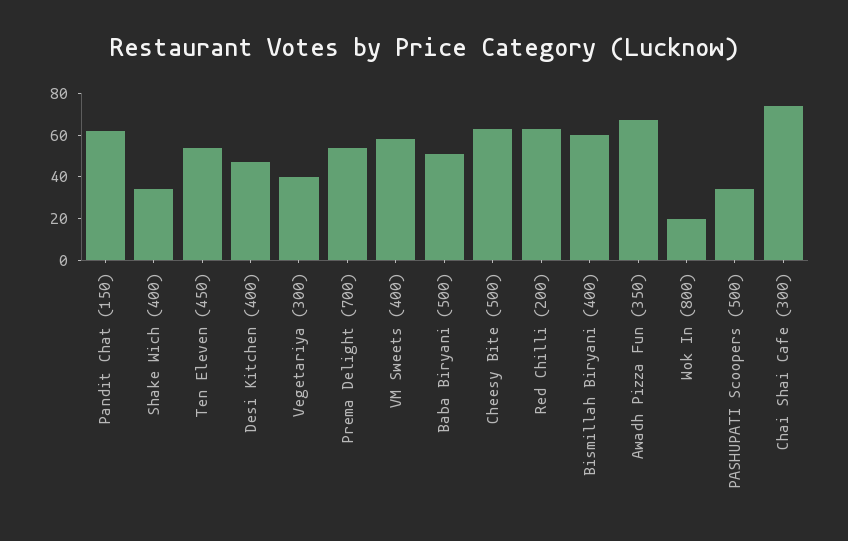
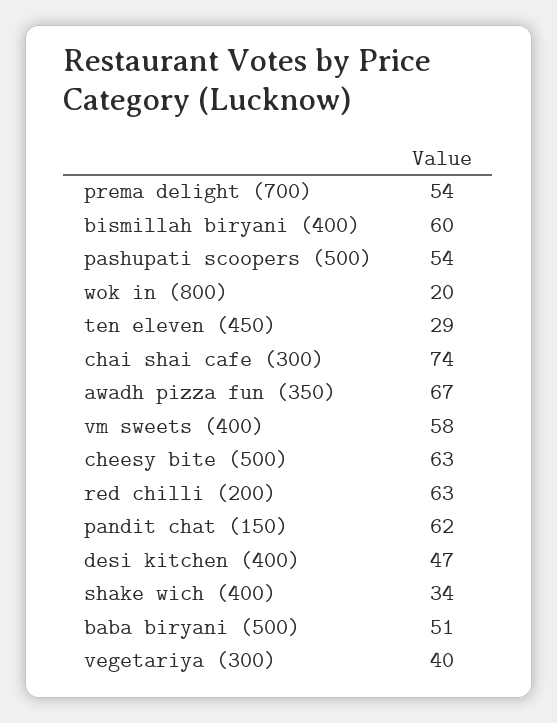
Ten Eleven (450): 55 -> 29
PASHUPATI Scoopers (500): 35 -> 54

